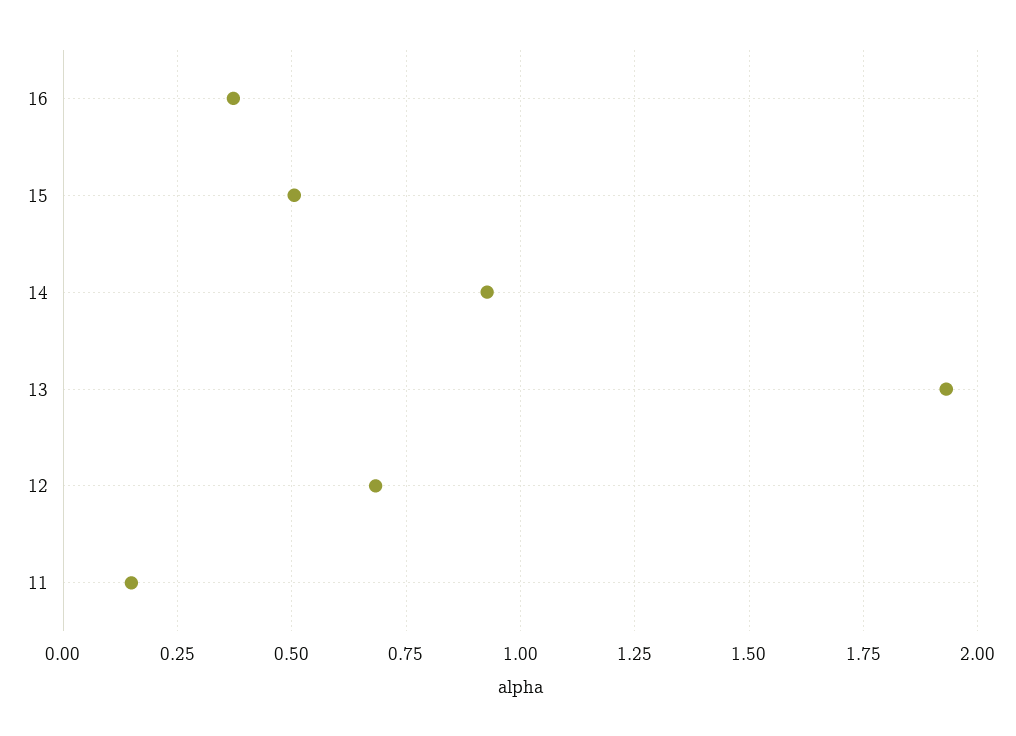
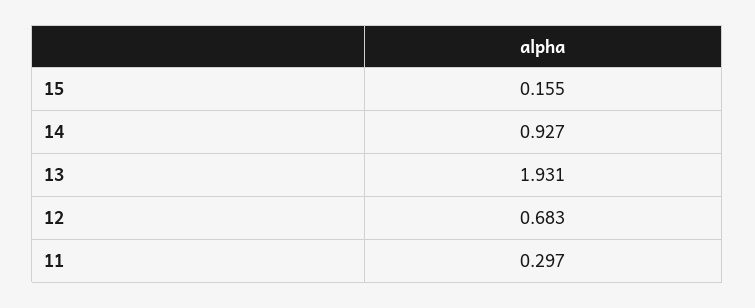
16: 0.375 -> none
15: 0.5 -> 0.155
11: 0.15 -> 0.297

